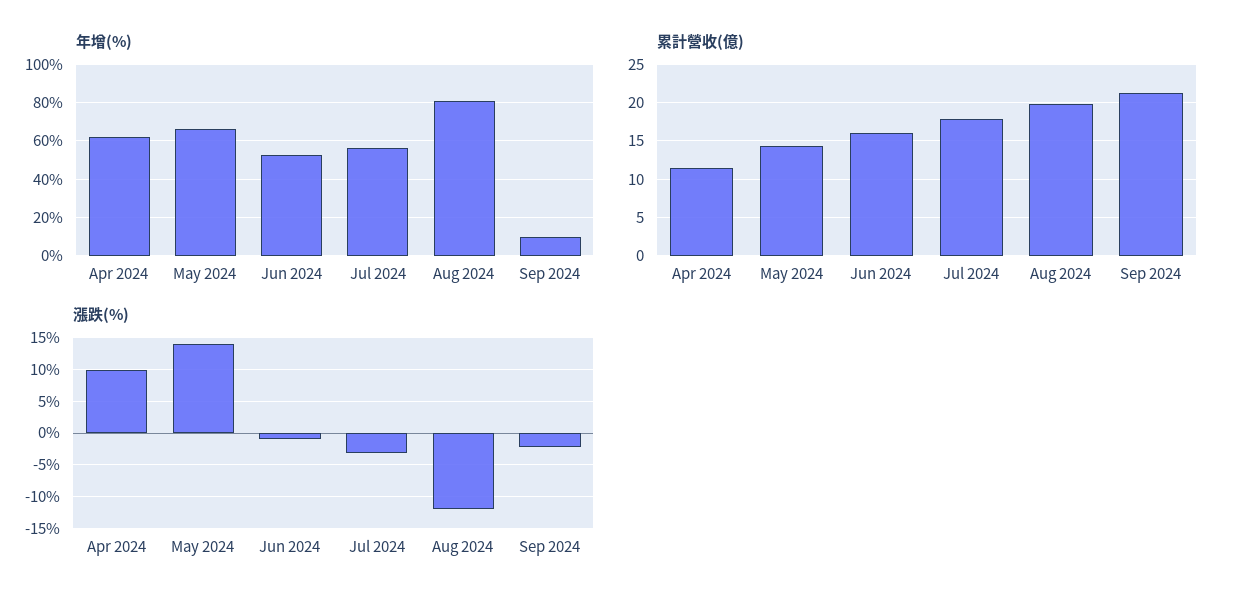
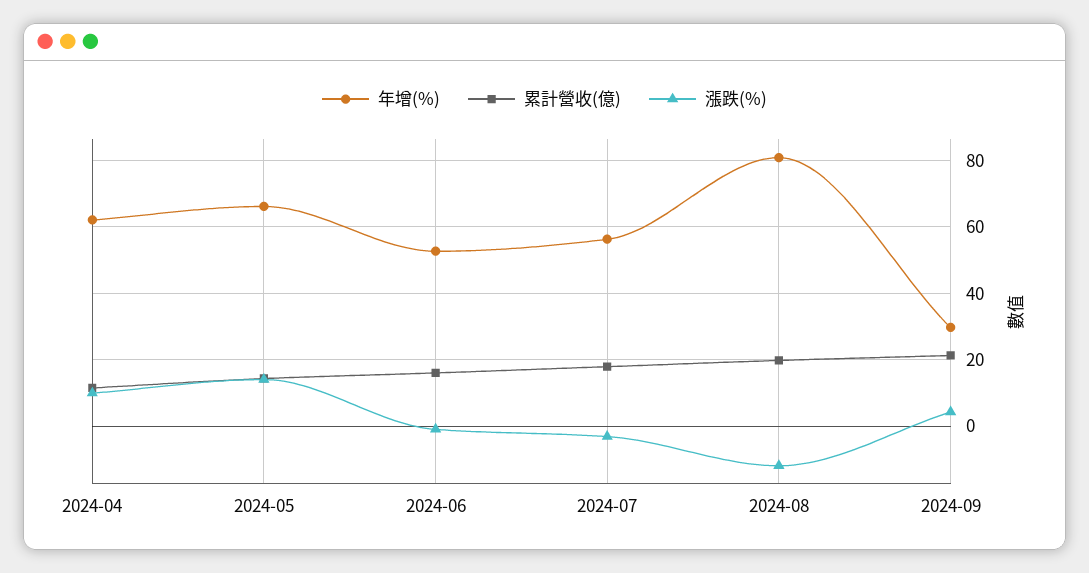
年增(%), Sep 2024: 10 -> 30
漲跌(%), Sep 2024: -2 -> 4

